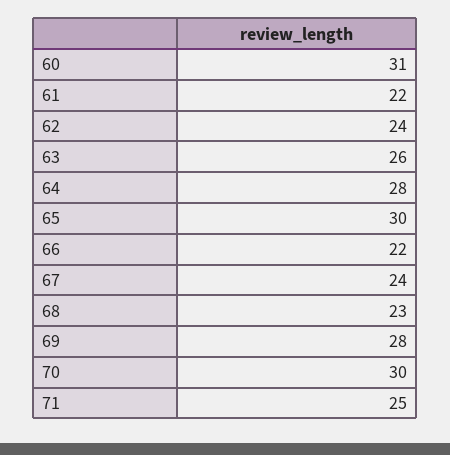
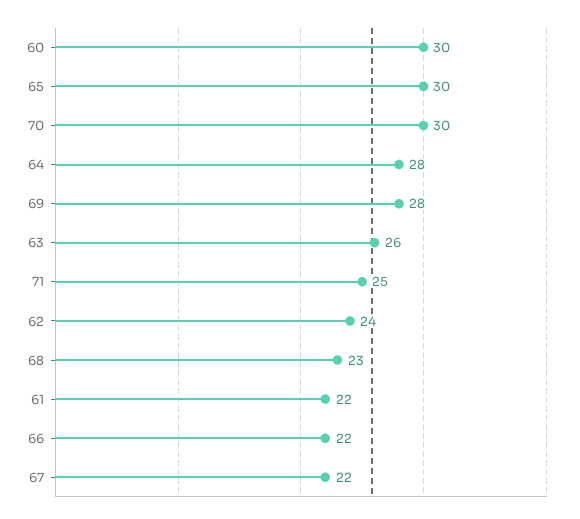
60: 31 -> 30
67: 24 -> 22

